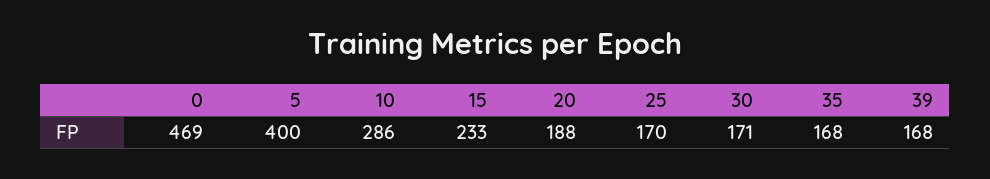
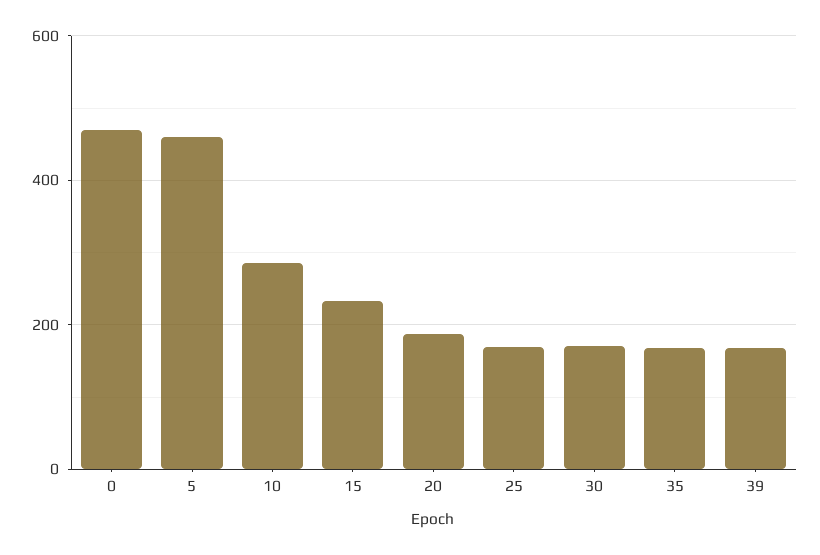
5: 400 -> 460

